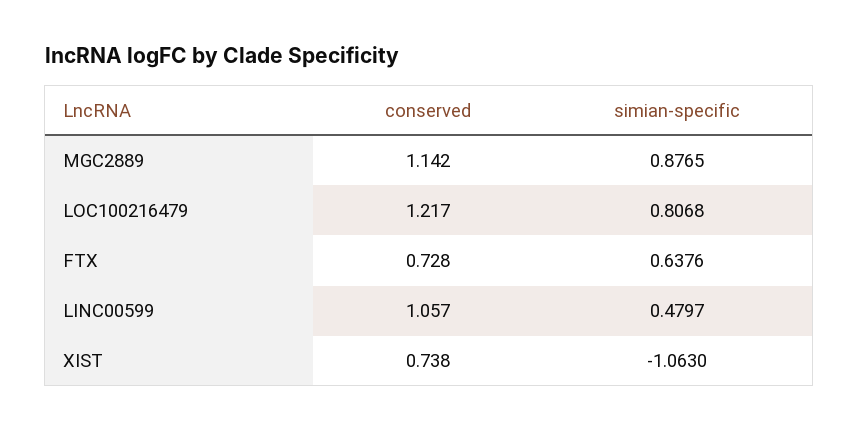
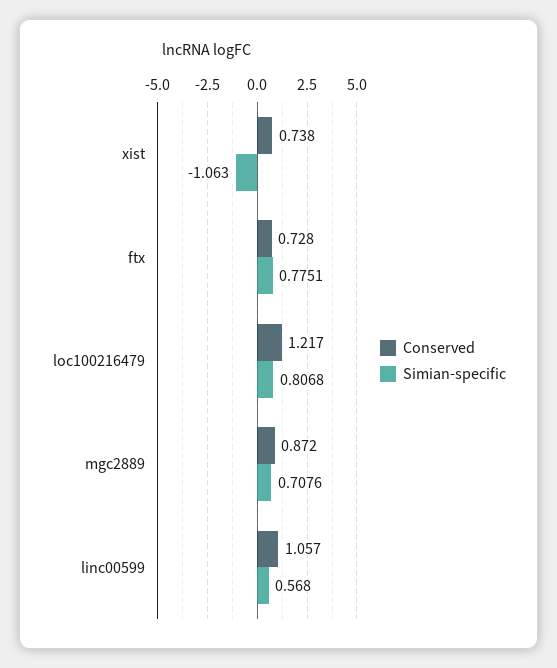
conserved, MGC2889: 1.142 -> 0.872
simian-specific, MGC2889: 0.8765 -> 0.7076
simian-specific, FTX: 0.6376 -> 0.7751
simian-specific, LINC00599: 0.4797 -> 0.568

